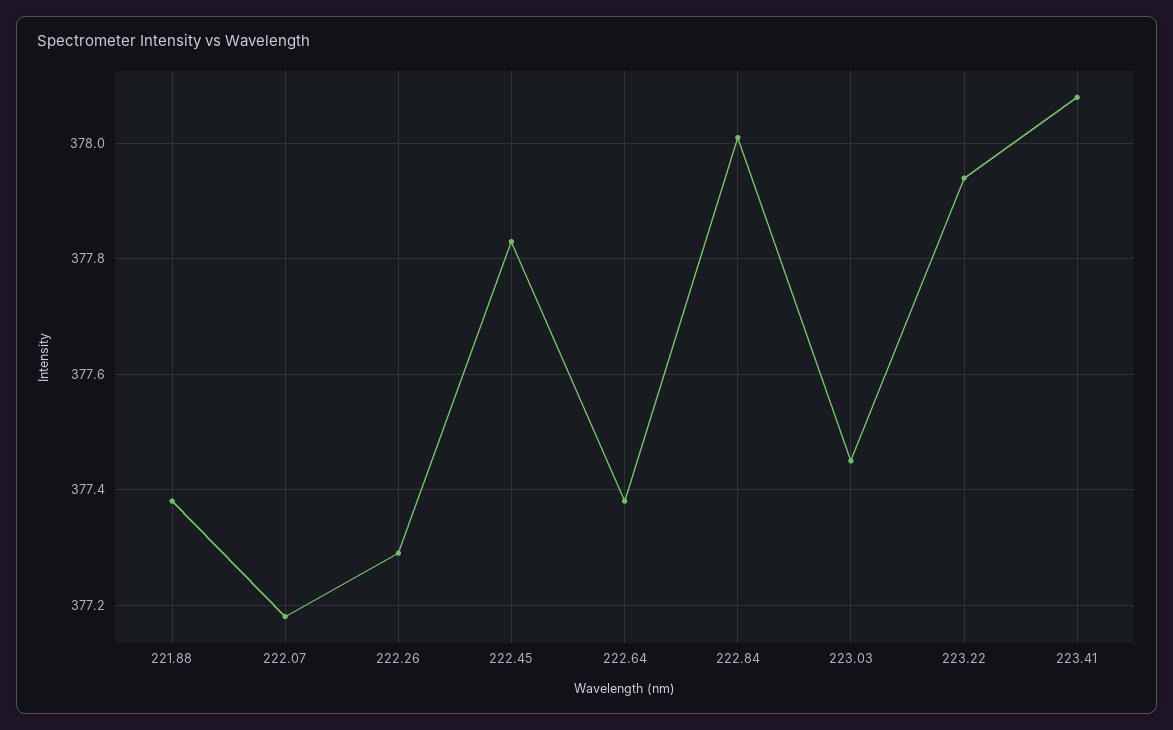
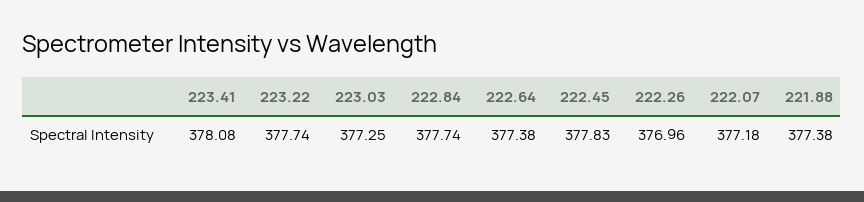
222.26: 377.3 -> 376.96
222.84: 378 -> 377.74
223.03: 377.45 -> 377.25
223.22: 377.95 -> 377.74

